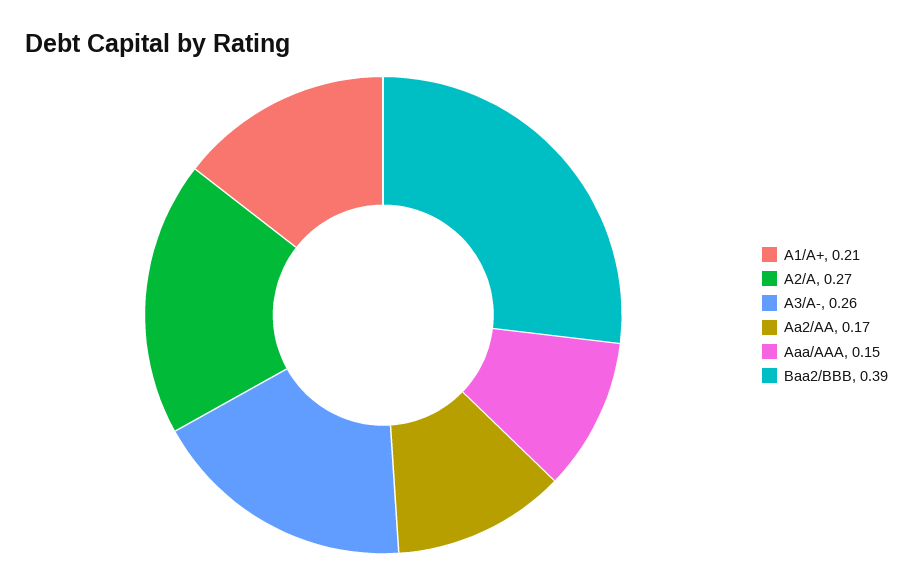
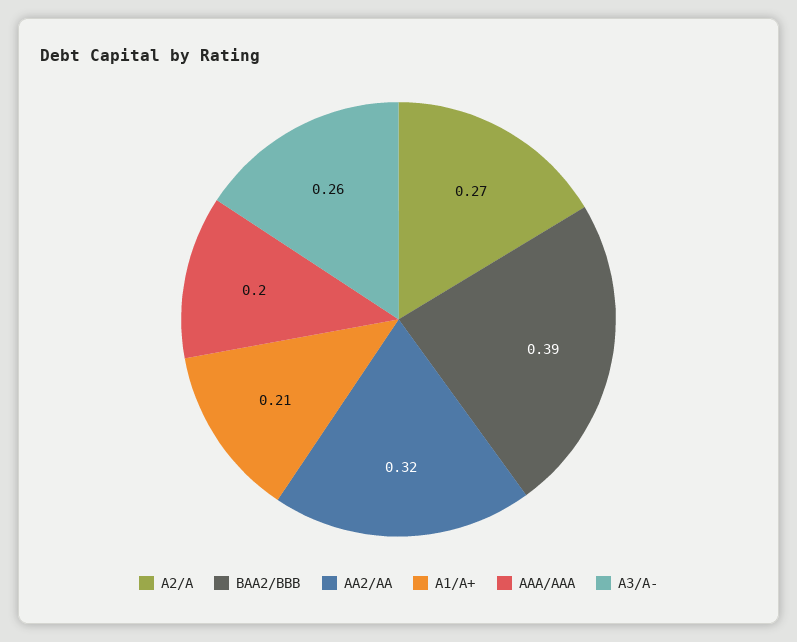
Aa2/AA: 0.17 -> 0.32
Aaa/AAA: 0.15 -> 0.2

